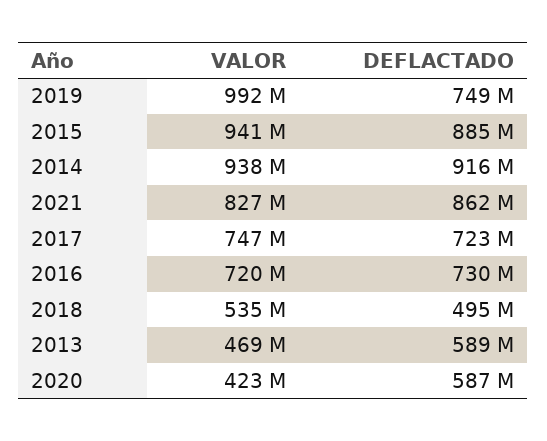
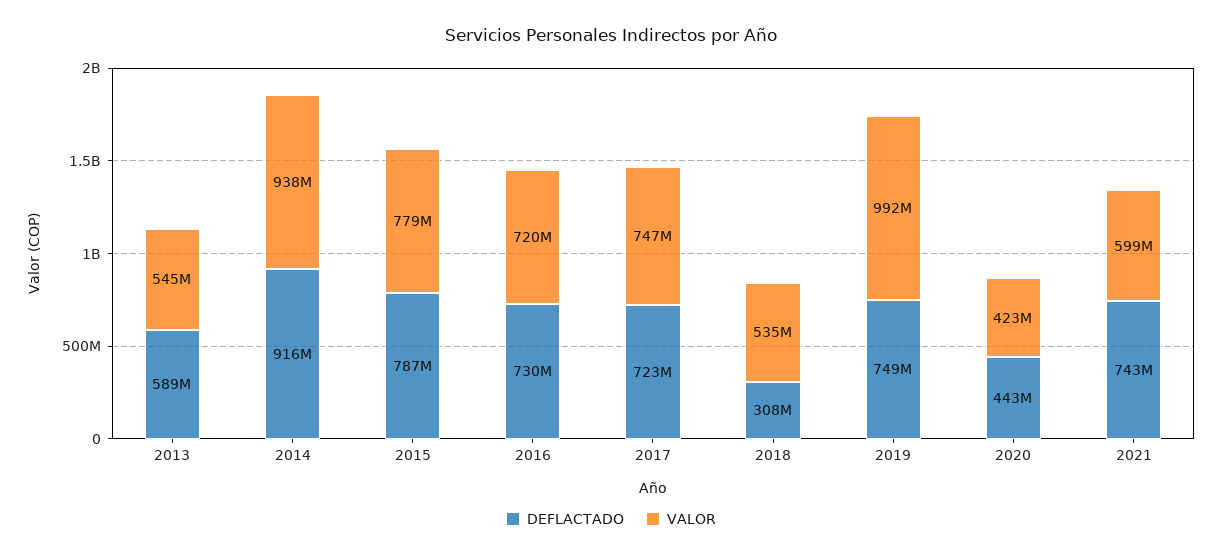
VALOR, 2015: 941000000 -> 779000000
DEFLACTADO, 2015: 885000000 -> 787000000
VALOR, 2021: 827000000 -> 599000000
DEFLACTADO, 2021: 862000000 -> 743000000
DEFLACTADO, 2018: 495000000 -> 308000000
VALOR, 2013: 469000000 -> 545000000
DEFLACTADO, 2020: 587000000 -> 443000000

